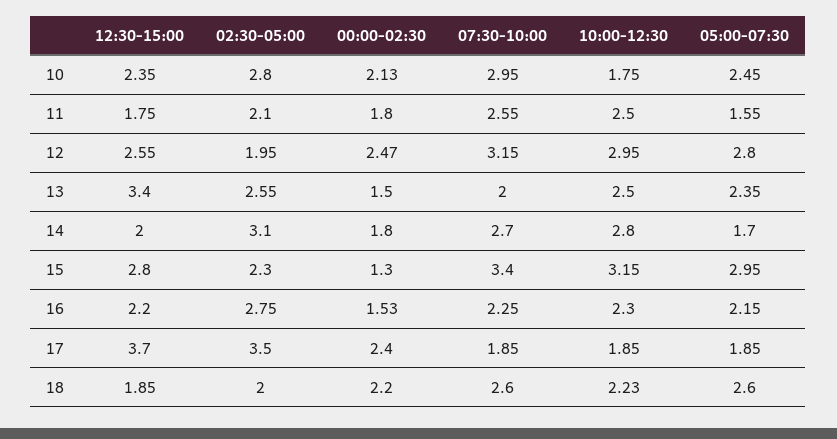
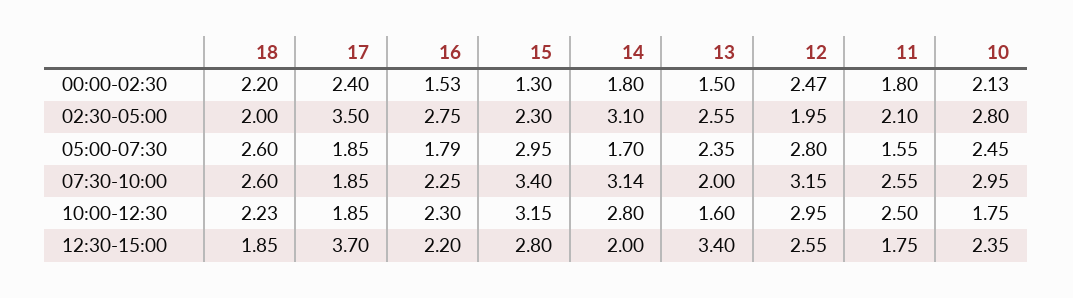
10:00-12:30, 13: 2.5 -> 1.6
07:30-10:00, 14: 2.7 -> 3.14
05:00-07:30, 16: 2.15 -> 1.79

